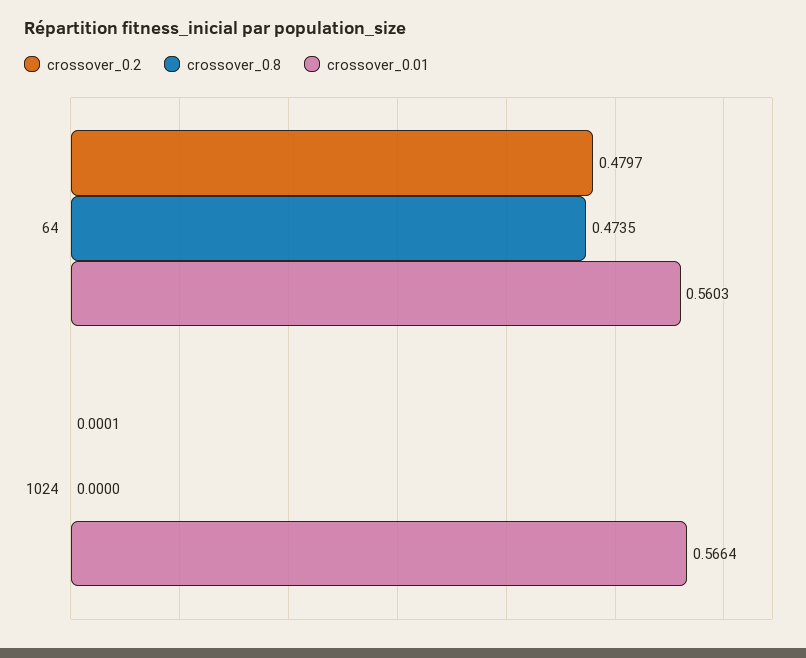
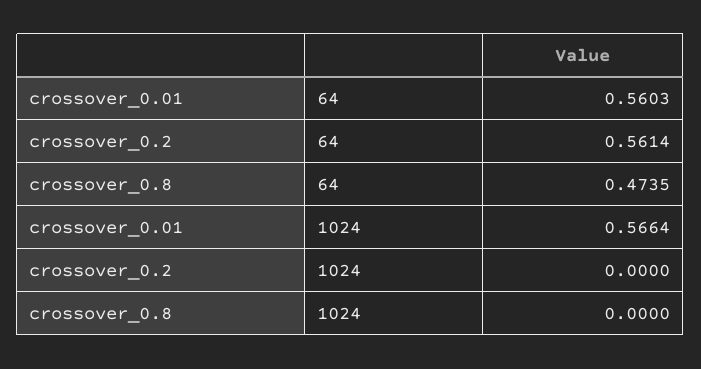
crossover_0.2, 64: 0.4797 -> 0.5614
crossover_0.2, 1024: 0.0001 -> 0

